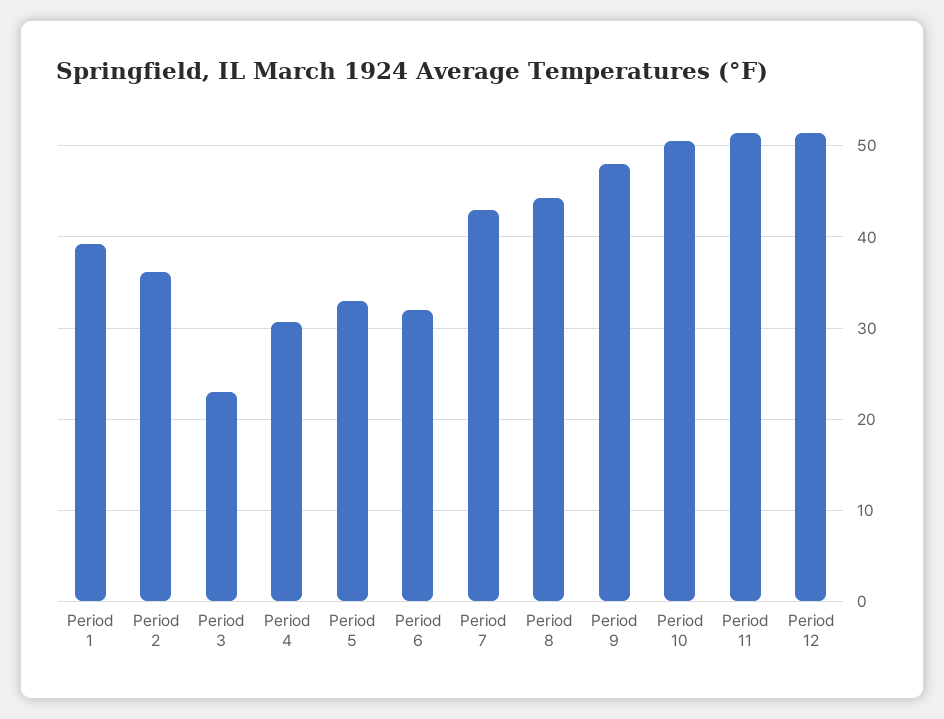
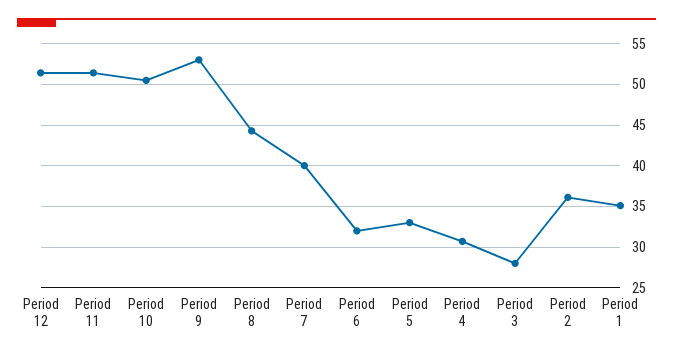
Period 1: 39 -> 35
Period 3: 23 -> 28
Period 7: 43 -> 40
Period 9: 48 -> 53

